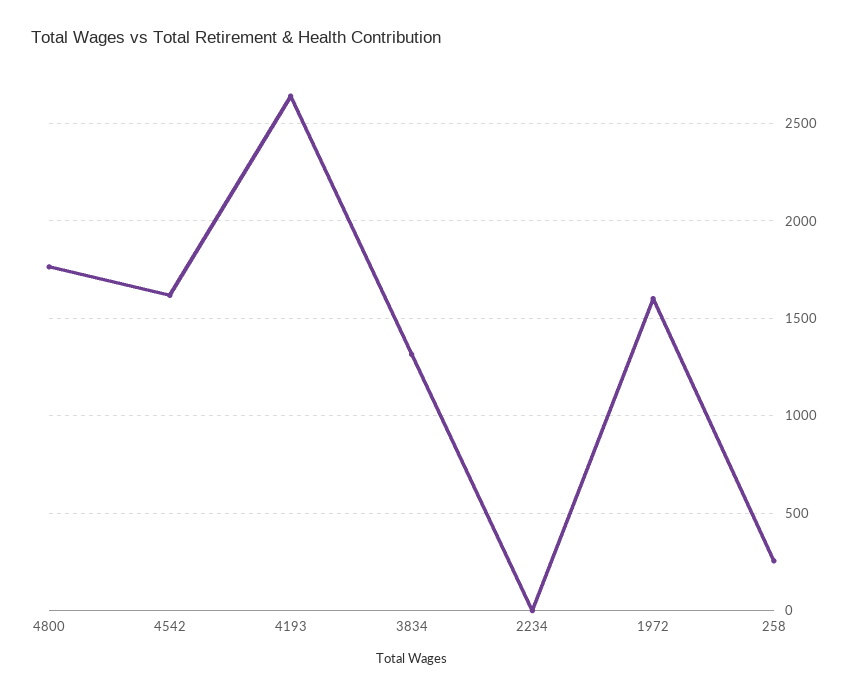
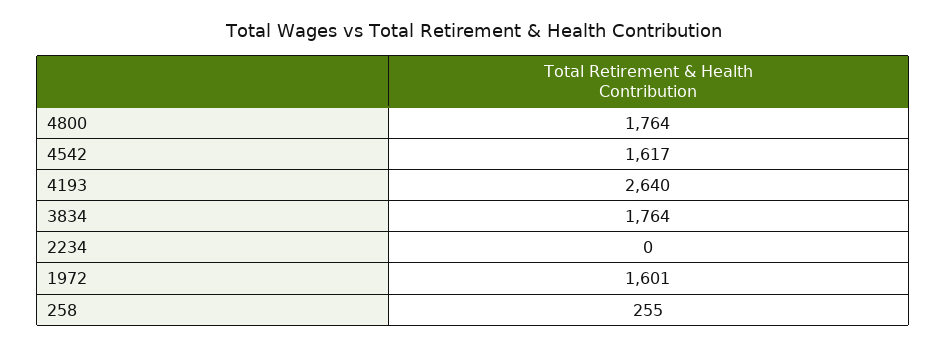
3834: 1300 -> 1764

